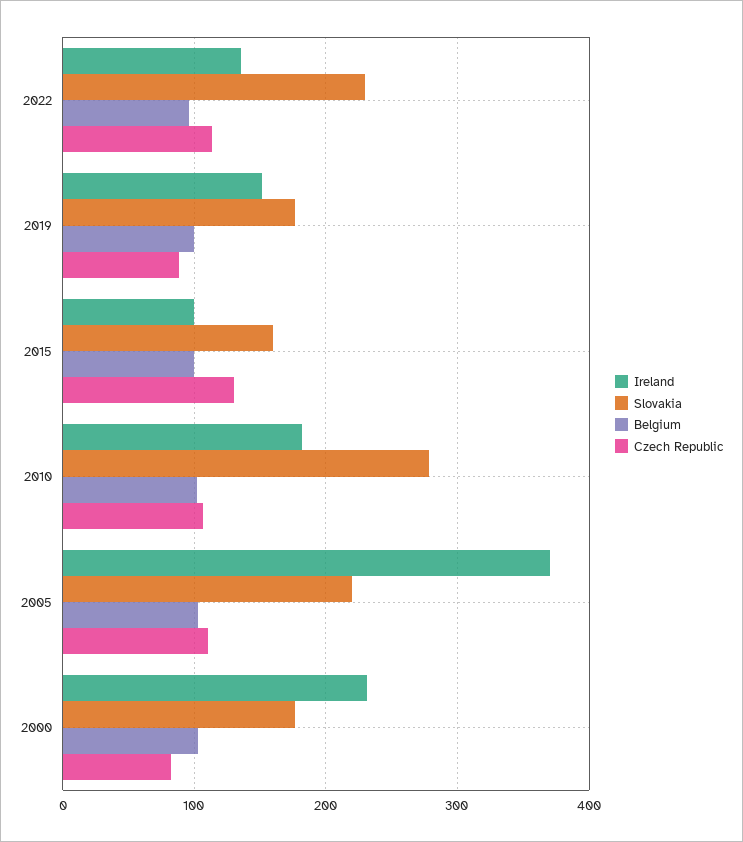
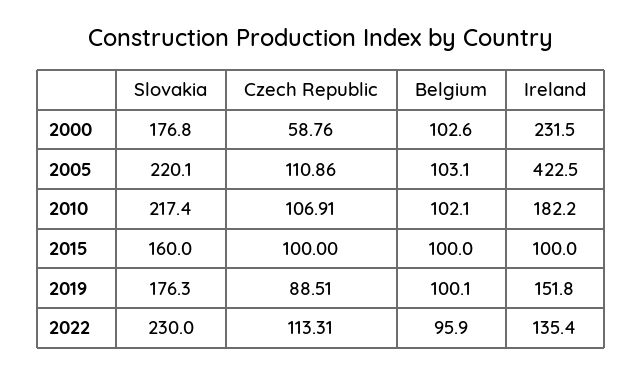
Czech Republic, 2015: 130 -> 100
Slovakia, 2010: 280 -> 217.4
Ireland, 2005: 370 -> 422.5
Czech Republic, 2000: 80 -> 58.76

